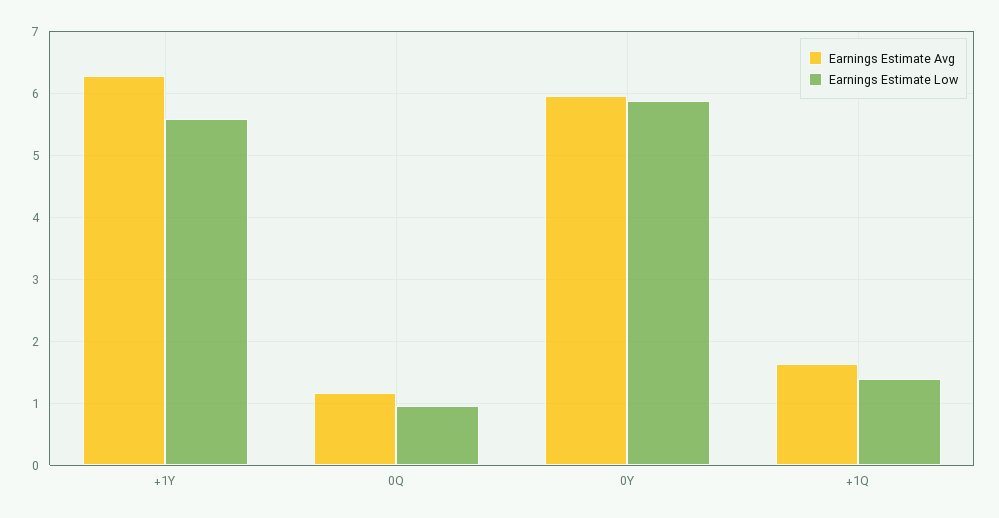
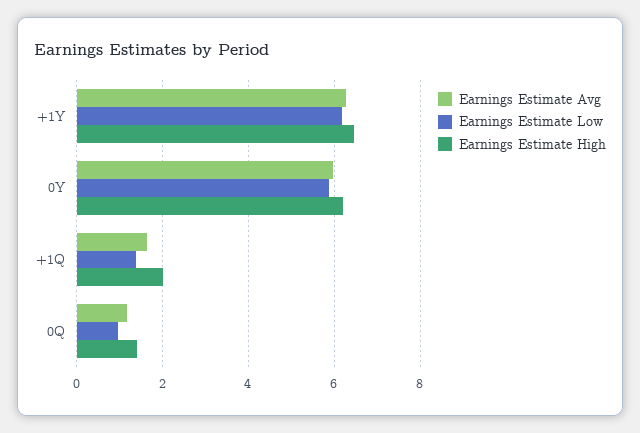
Earnings Estimate Low, +1Y: 5.6 -> 6.2
Earnings Estimate High, +1Y: none -> 6.4
Earnings Estimate High, 0Y: none -> 6.2
Earnings Estimate High, +1Q: none -> 2
Earnings Estimate High, 0Q: none -> 1.4

